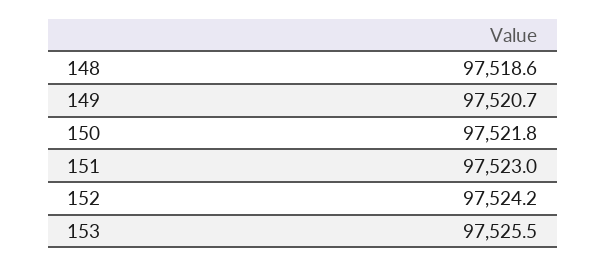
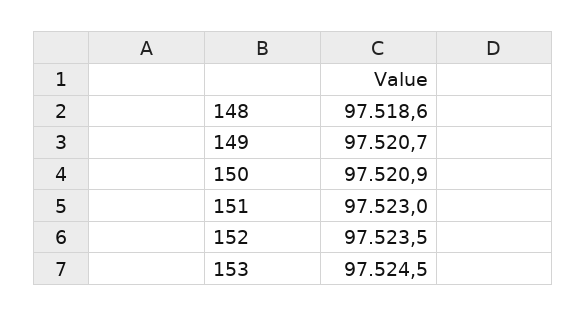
150: 97521.8 -> 97520.9
152: 97524.2 -> 97523.5
153: 97525.5 -> 97524.5

